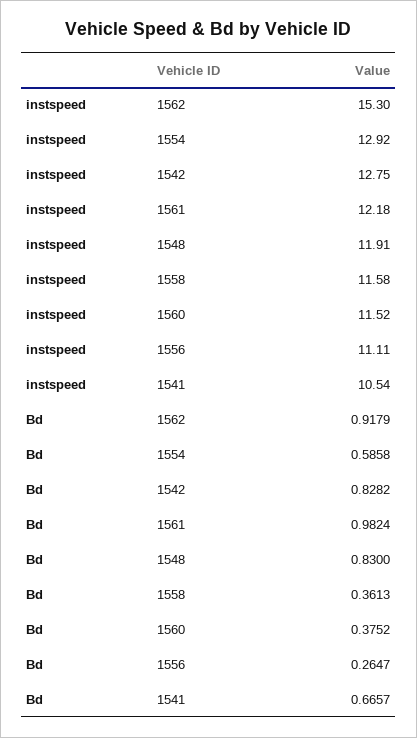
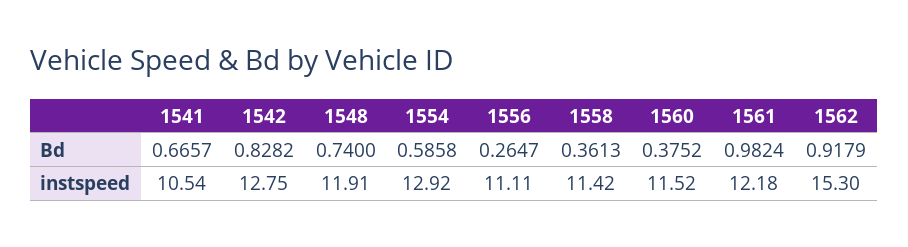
instspeed, 1558: 11.58 -> 11.42
Bd, 1548: 0.83 -> 0.74

